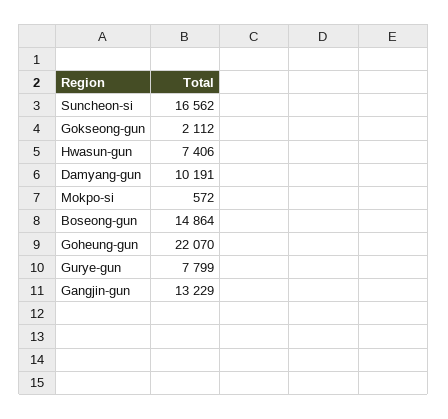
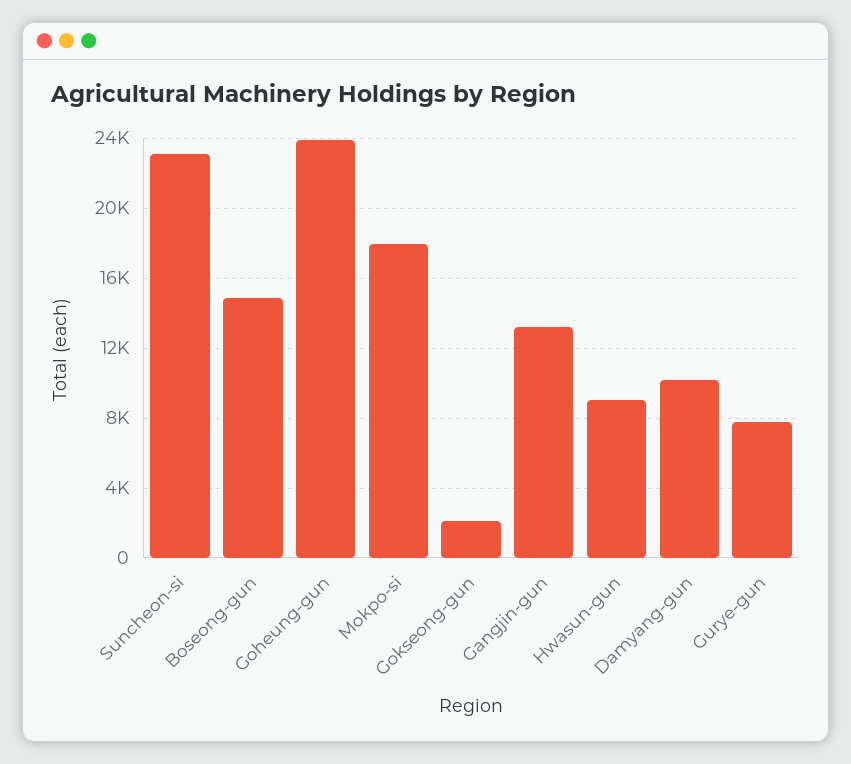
Suncheon-si: 16562 -> 23000
Hwasun-gun: 7406 -> 9000
Mokpo-si: 572 -> 18000
Goheung-gun: 22070 -> 24000

